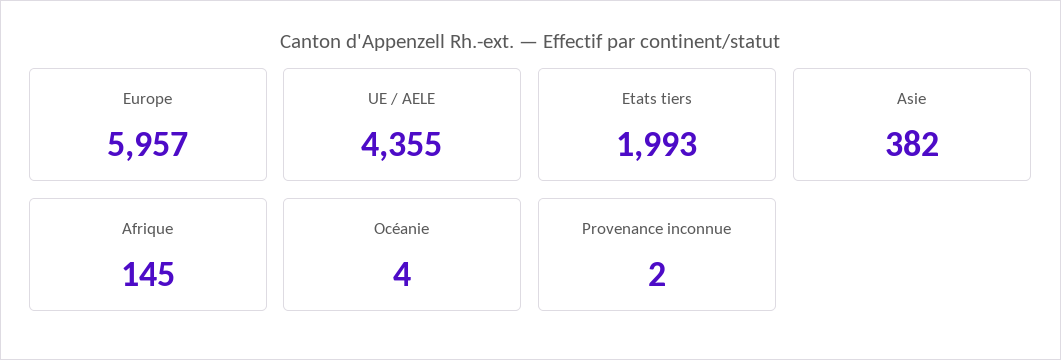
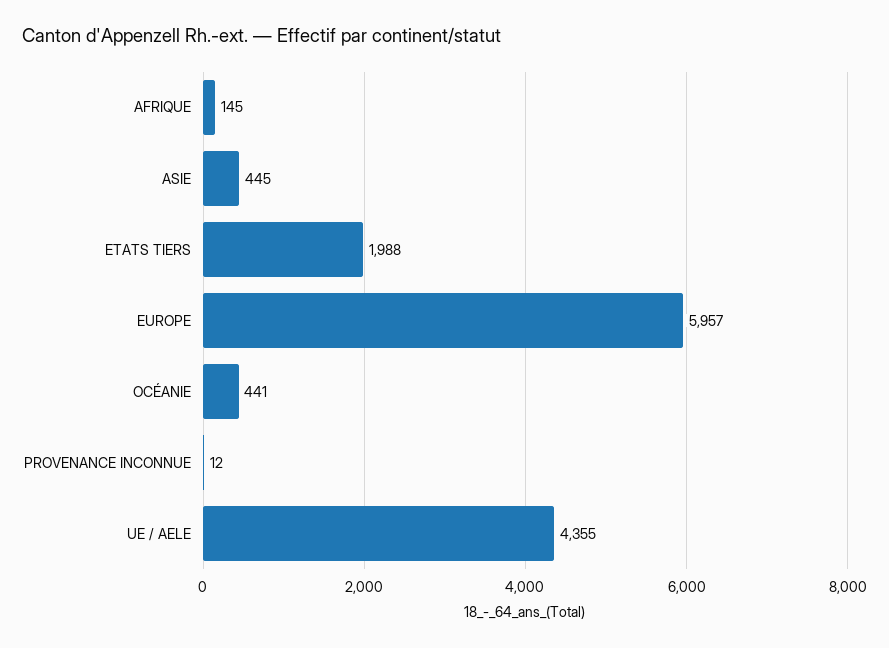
Etats tiers: 1993 -> 1988
Asie: 382 -> 445
Océanie: 4 -> 441
Provenance inconnue: 2 -> 12

